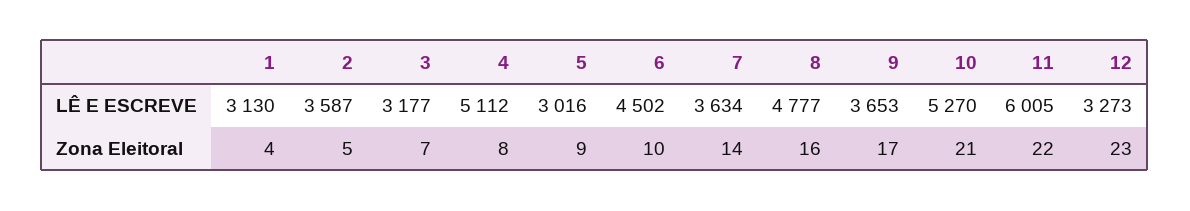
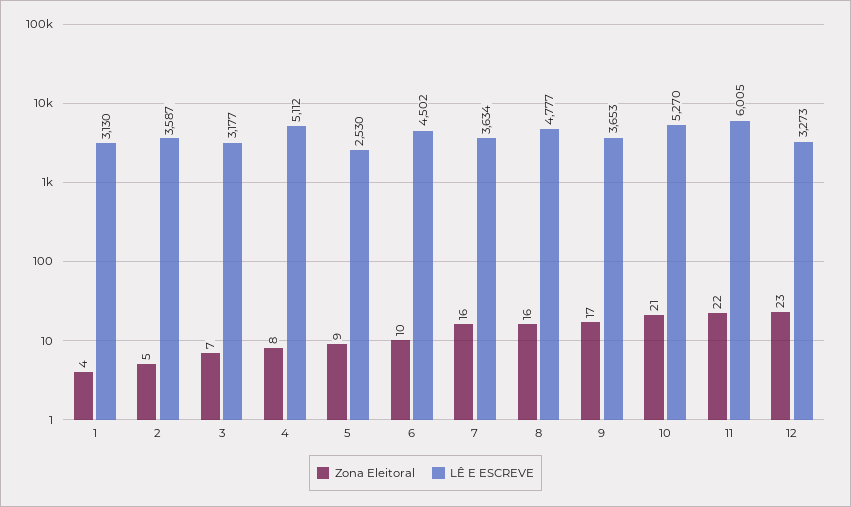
LÊ E ESCREVE, 5: 3016 -> 2530
Zona Eleitoral, 7: 14 -> 16

